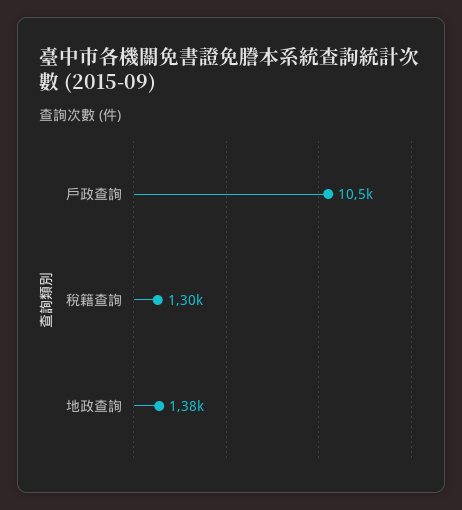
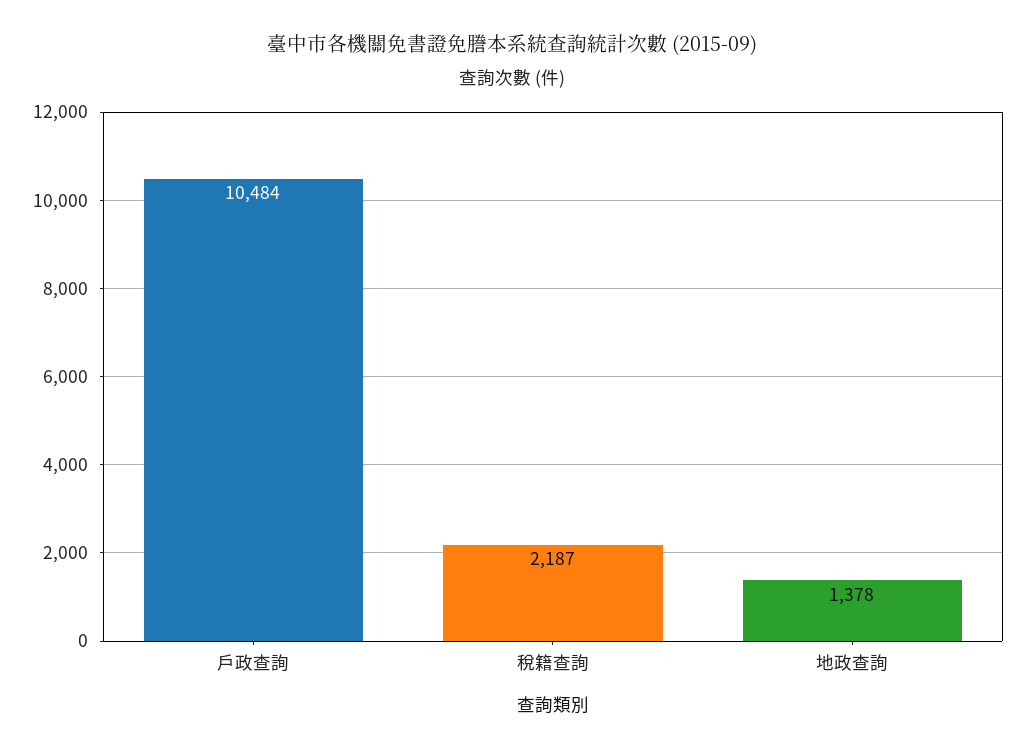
稅籍查詢: 1300 -> 2187

